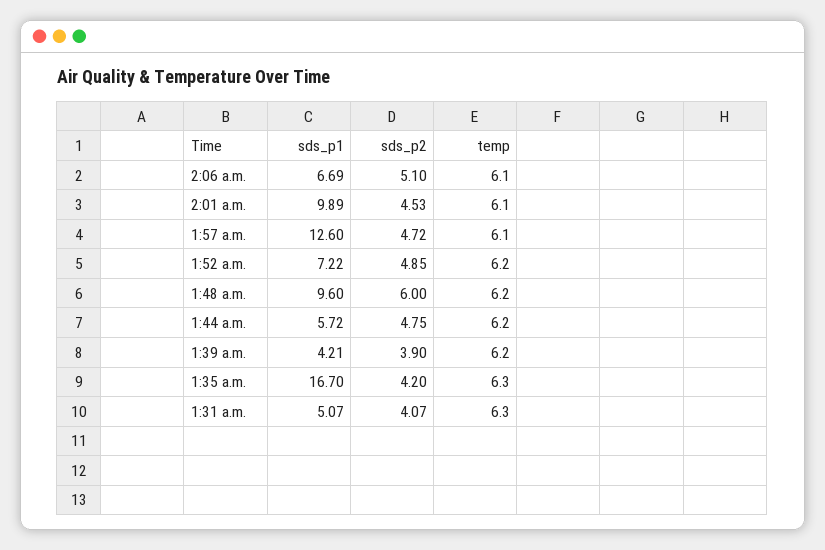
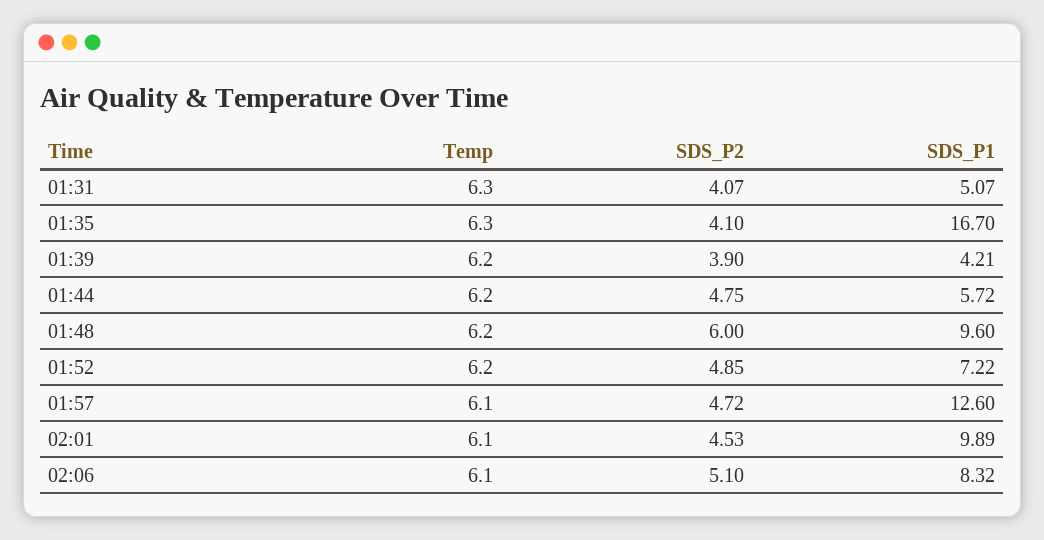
sds_p1, 2:06 a.m.: 6.69 -> 8.32
sds_p2, 1:35 a.m.: 4.2 -> 4.1

